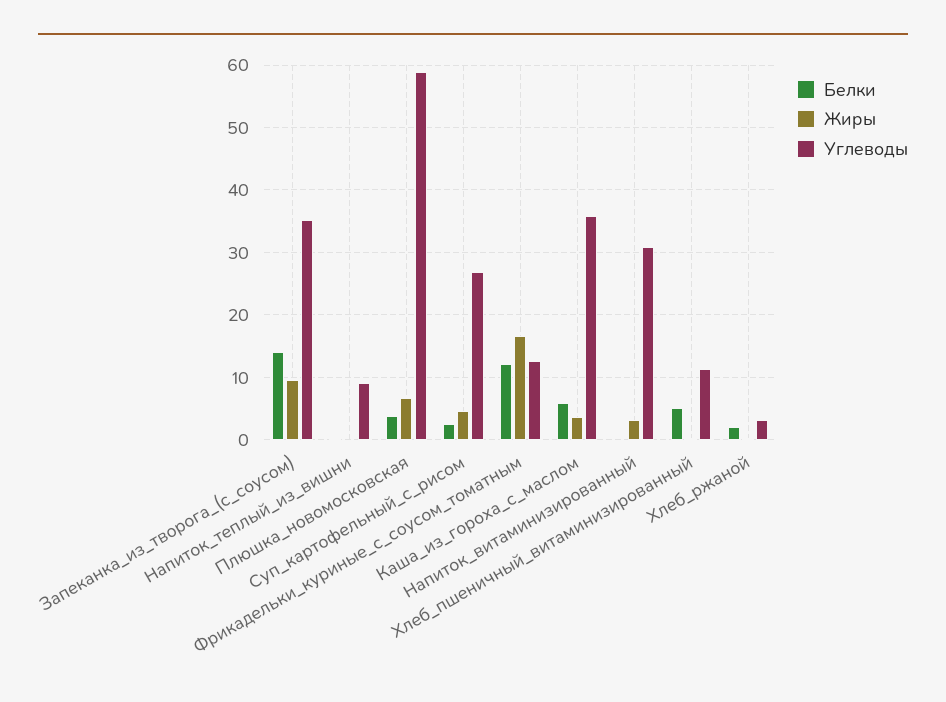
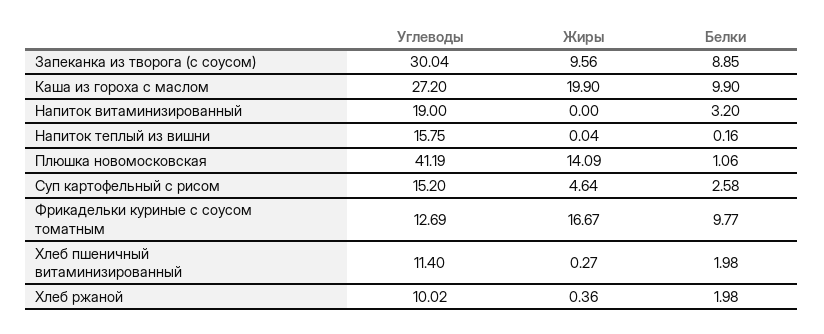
Белки, Запеканка_из_творога_(с_соусом): 14 -> 8.85
Углеводы, Запеканка_из_творога_(с_соусом): 35 -> 30.04
Углеводы, Напиток_теплый_из_вишни: 9 -> 15.75
Белки, Плюшка_новомосковская: 4 -> 1.06
Жиры, Плюшка_новомосковская: 7 -> 14.09
Углеводы, Плюшка_новомосковская: 59 -> 41.19
Углеводы, Суп_картофельный_с_рисом: 27 -> 15.2
Белки, Фрикадельки_куриные_с_соусом_томатным: 12 -> 9.77
Белки, Каша_из_гороха_с_маслом: 6 -> 9.9
Жиры, Каша_из_гороха_с_маслом: 4 -> 19.9
Углеводы, Каша_из_гороха_с_маслом: 36 -> 27.2
Белки, Напиток_витаминизированный: 0 -> 3.2
Жиры, Напиток_витаминизированный: 3 -> 0
Углеводы, Напиток_витаминизированный: 31 -> 19
Белки, Хлеб_пшеничный_витаминизированный: 5 -> 1.98
Углеводы, Хлеб_ржаной: 3 -> 10.02

